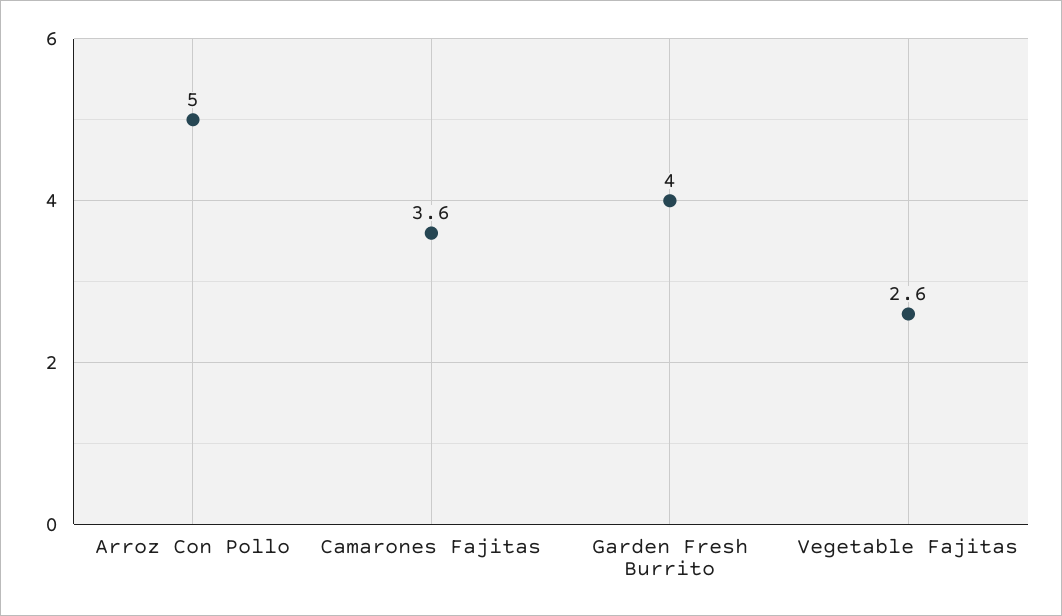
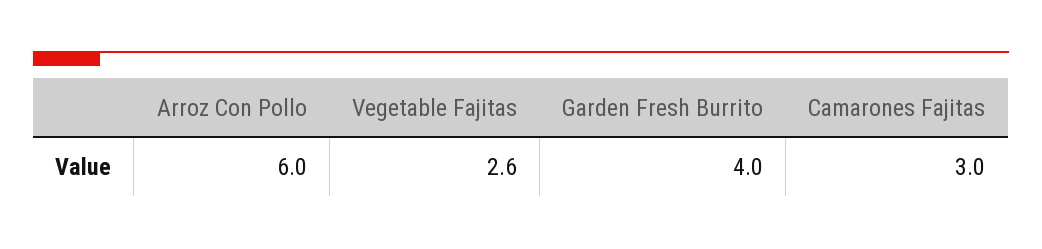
Arroz Con Pollo: 5 -> 6
Camarones Fajitas: 3.6 -> 3

